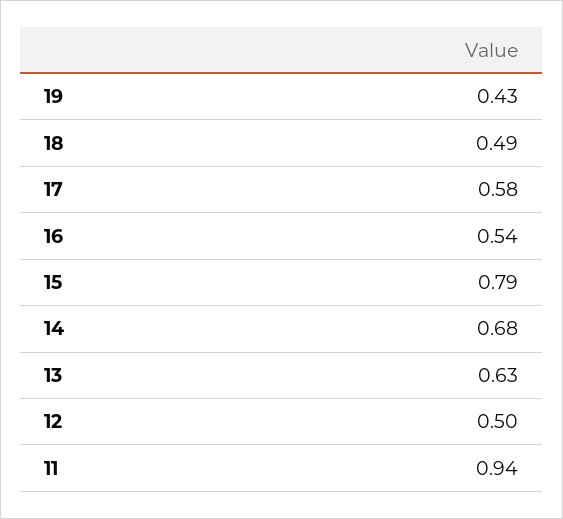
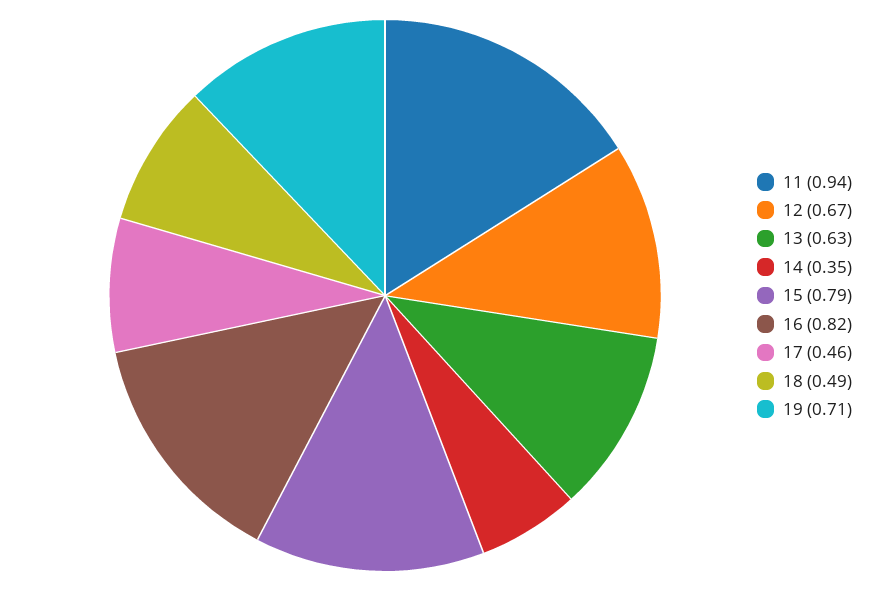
19: 0.43 -> 0.71
17: 0.58 -> 0.46
16: 0.54 -> 0.82
14: 0.68 -> 0.35
12: 0.5 -> 0.67

